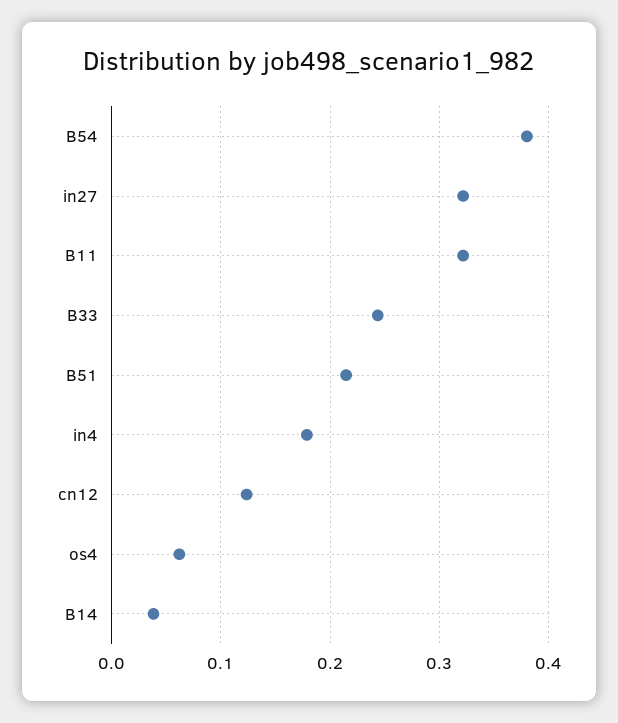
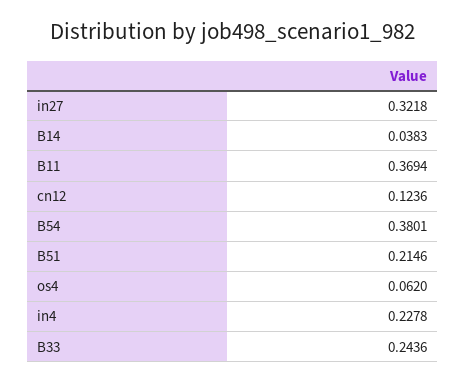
B11: 0.32 -> 0.3694
in4: 0.18 -> 0.2278

